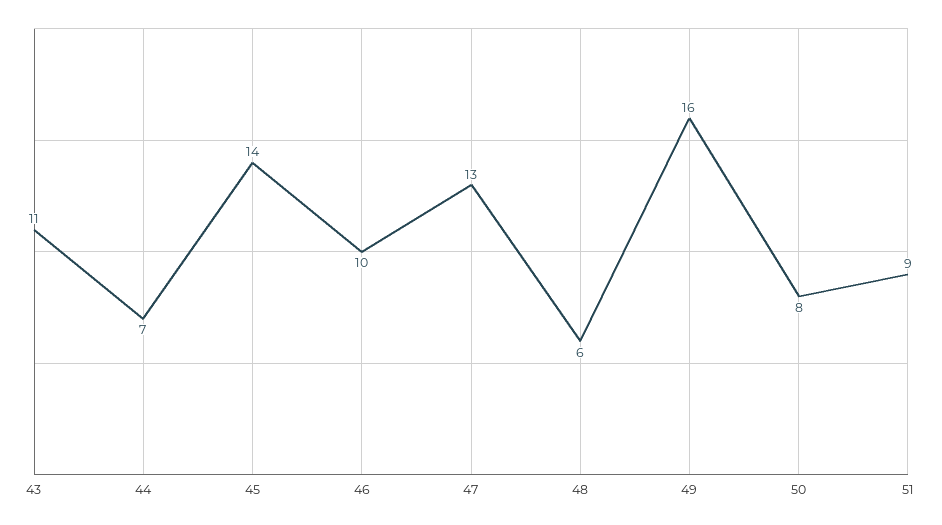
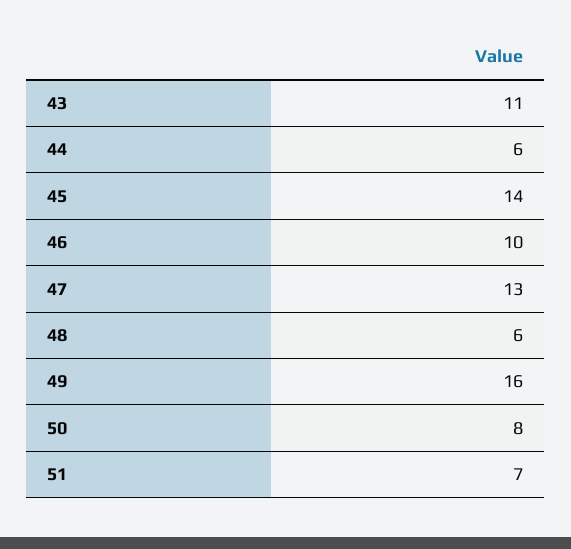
44: 7 -> 6
51: 9 -> 7

